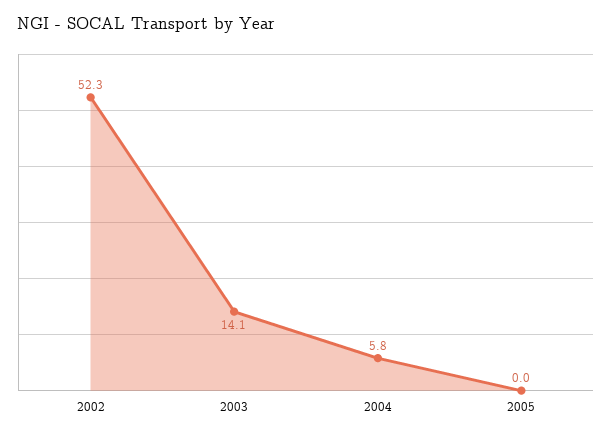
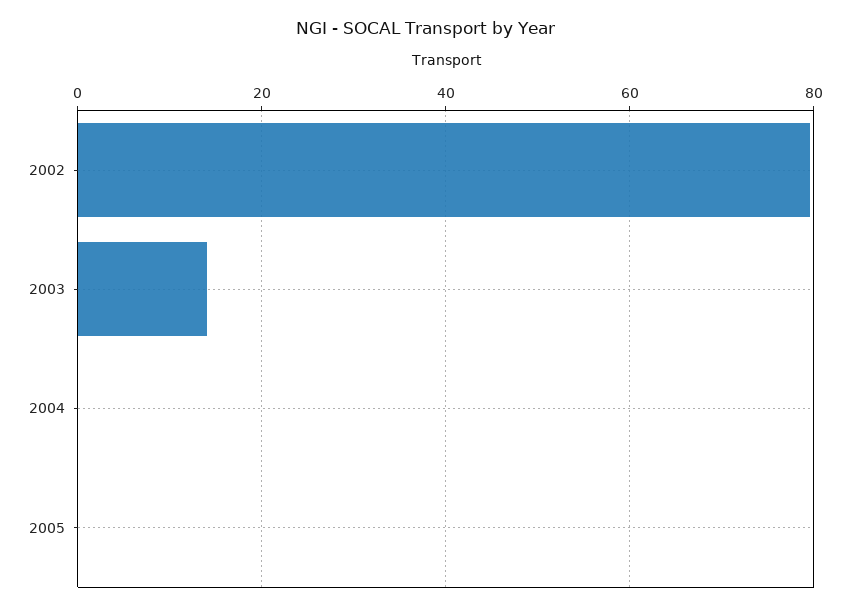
2002: 52.3 -> 80
2004: 5.8 -> 0

